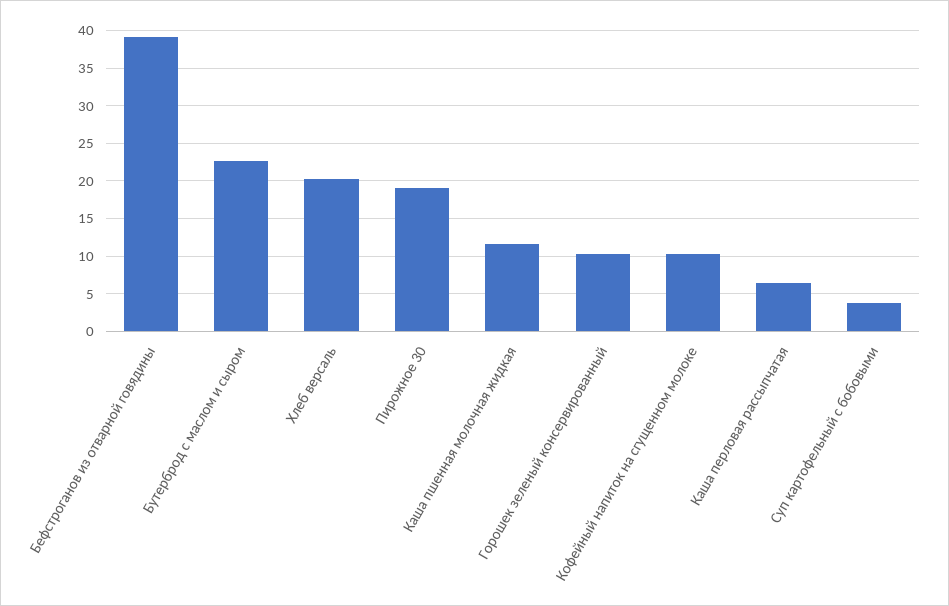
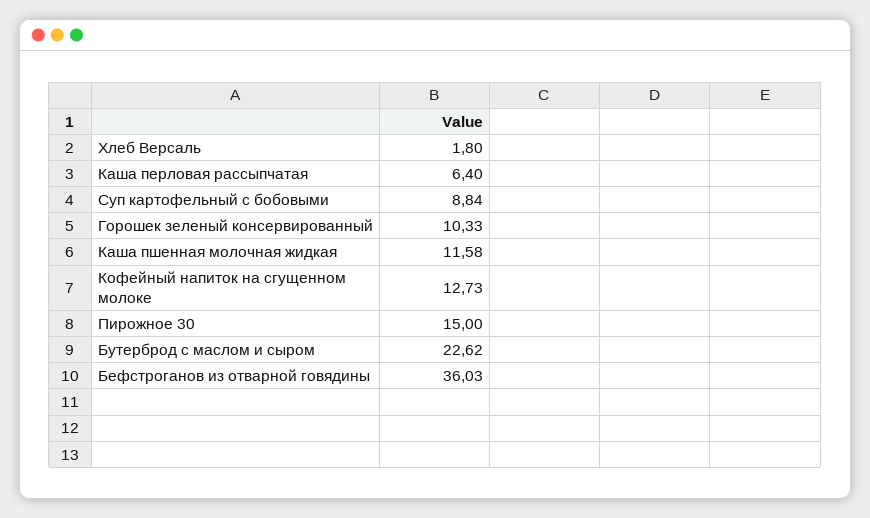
Бефстроганов из отварной говядины: 39 -> 36.03
Хлеб версаль: 20 -> 1.8
Пирожное 30: 19 -> 15
Кофейный напиток на сгущенном молоке: 10 -> 12.73
Суп картофельный с бобовыми: 4 -> 8.84

